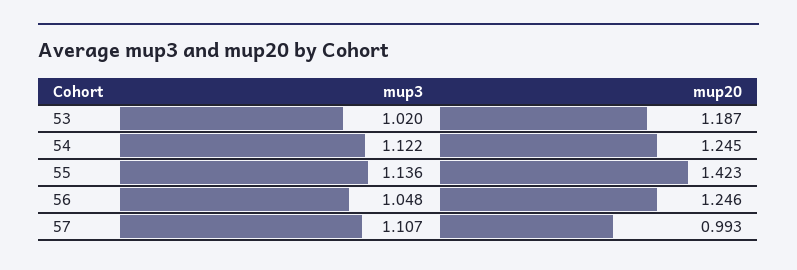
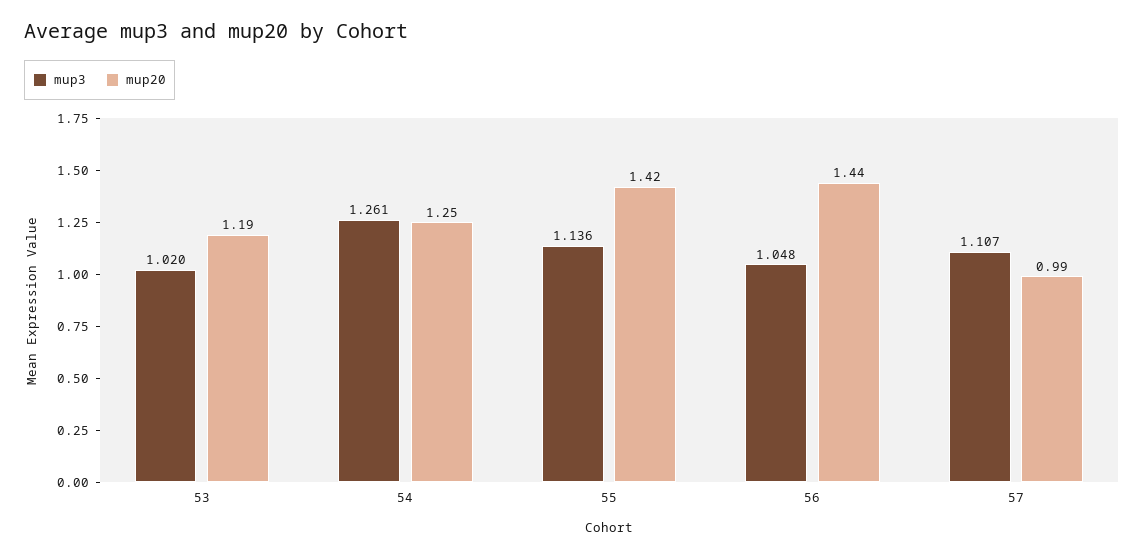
mup3, 54: 1.122 -> 1.261
mup20, 56: 1.246 -> 1.44

